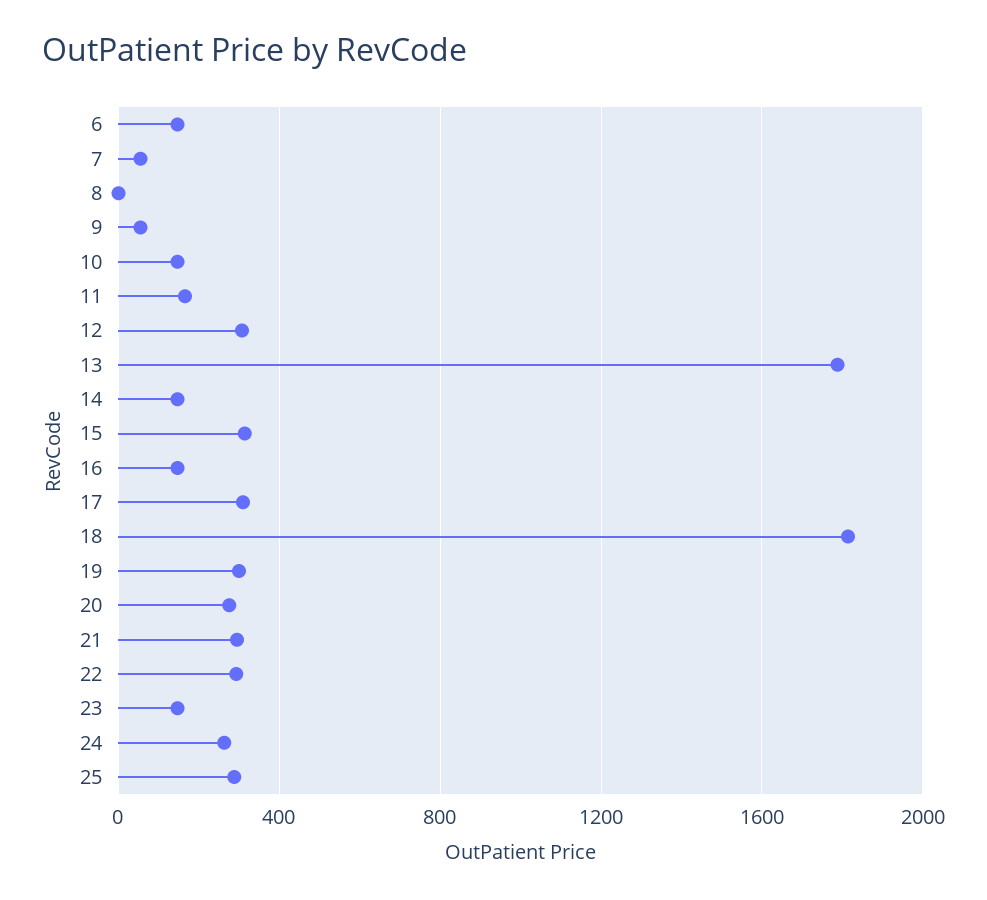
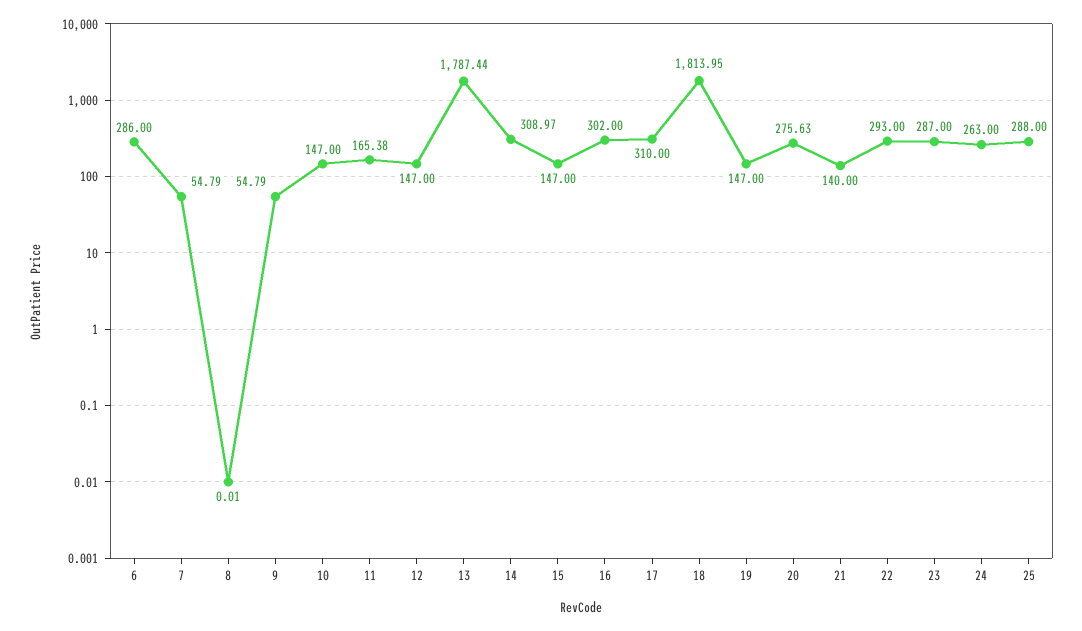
6: 150 -> 286
12: 300 -> 147
14: 150 -> 308.97
15: 300 -> 147
16: 150 -> 302
19: 300 -> 147
21: 300 -> 140
23: 150 -> 287

